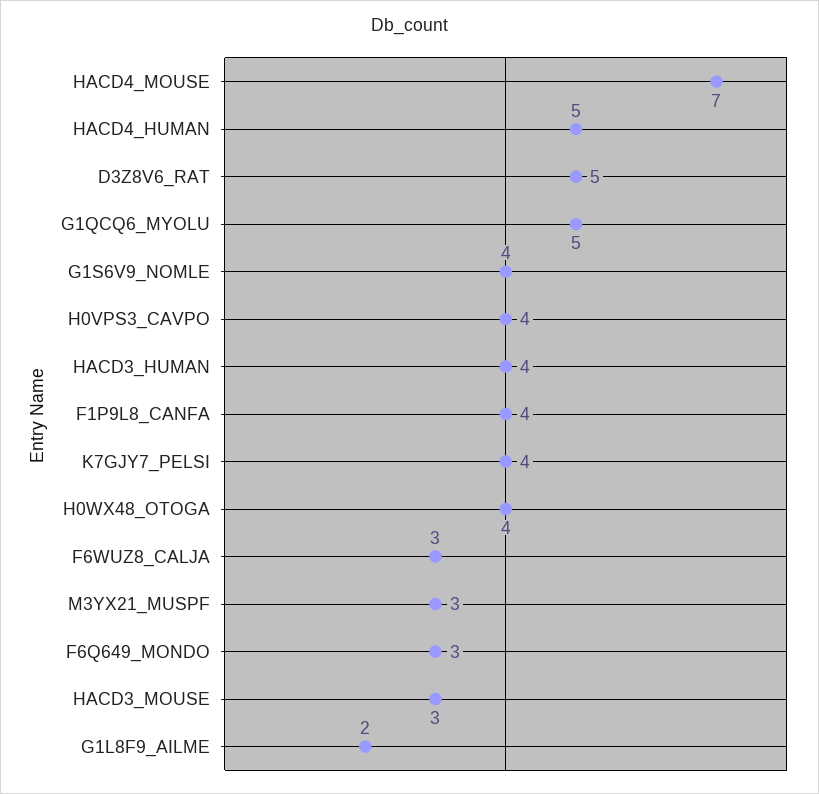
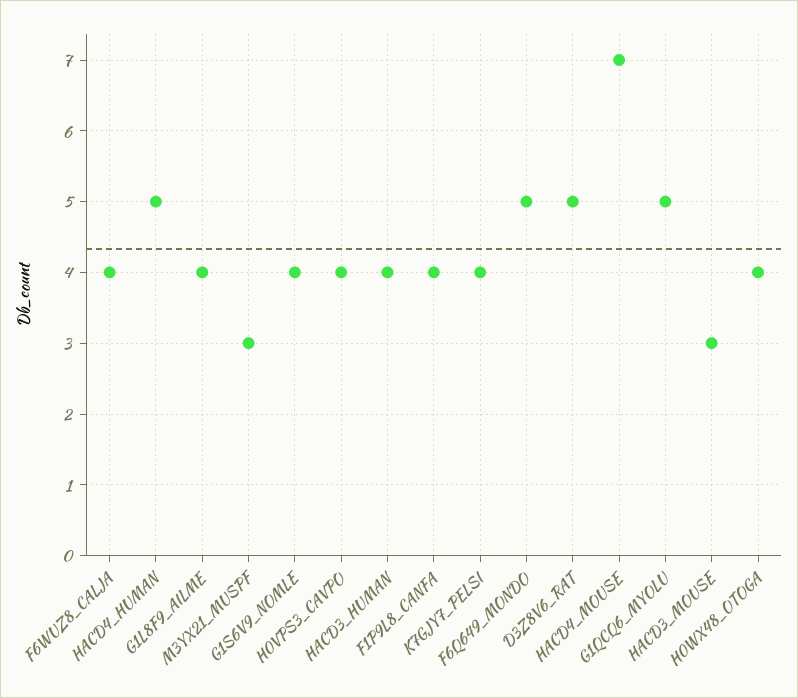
F6WUZ8_CALJA: 3 -> 4
F6Q649_MONDO: 3 -> 5
G1L8F9_AILME: 2 -> 4

